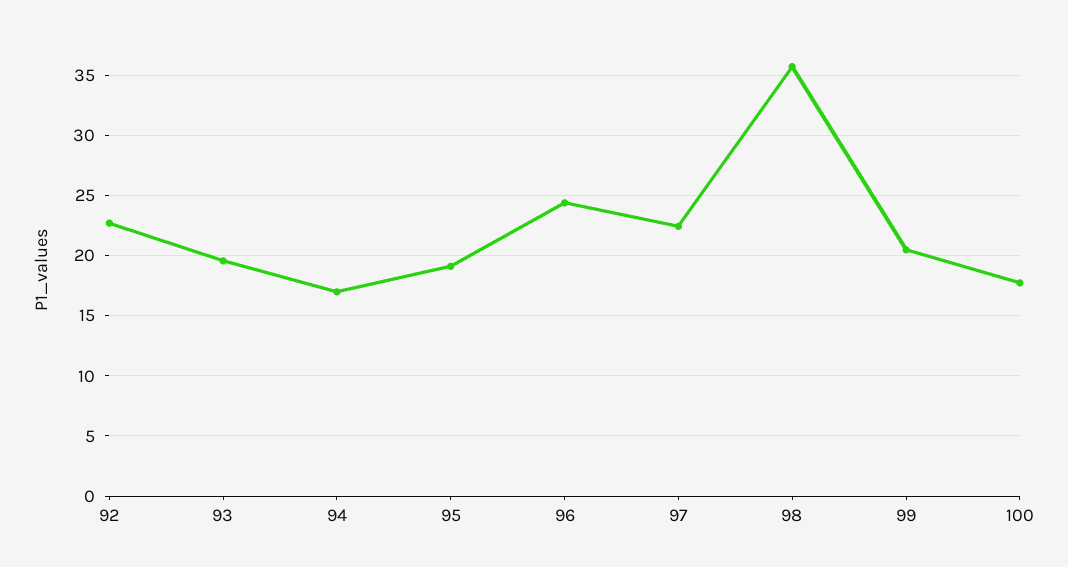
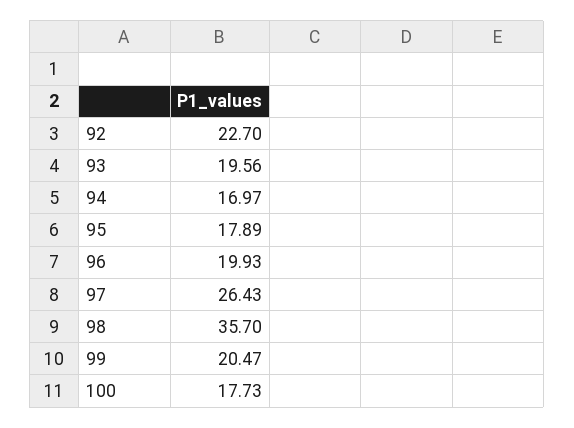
95: 19 -> 17.89
96: 24.5 -> 19.93
97: 22.5 -> 26.43

